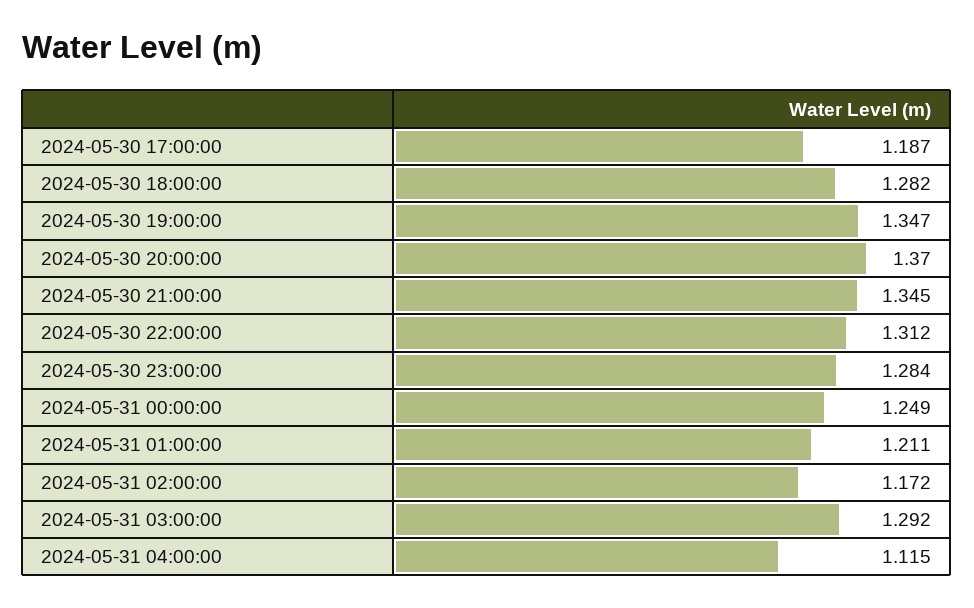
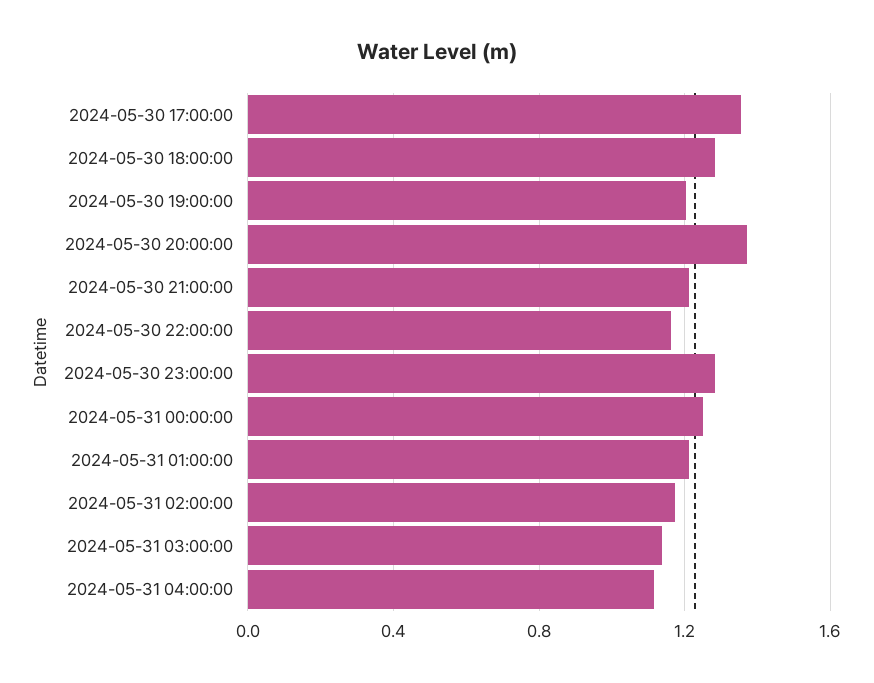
2024-05-30 17:00:00: 1.187 -> 1.35
2024-05-30 19:00:00: 1.347 -> 1.2
2024-05-30 21:00:00: 1.345 -> 1.2
2024-05-30 22:00:00: 1.312 -> 1.15
2024-05-31 03:00:00: 1.292 -> 1.15

